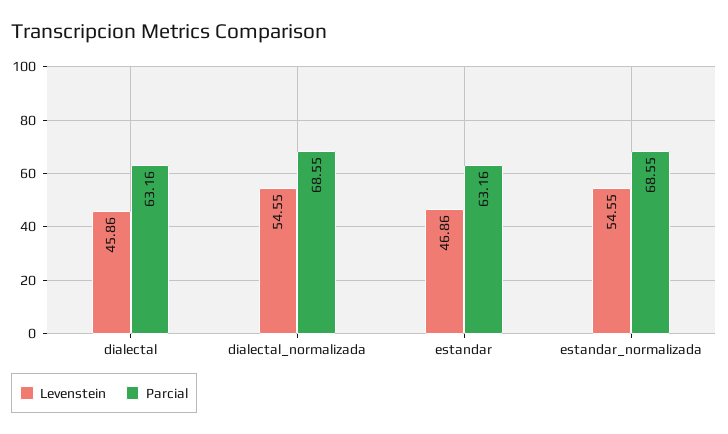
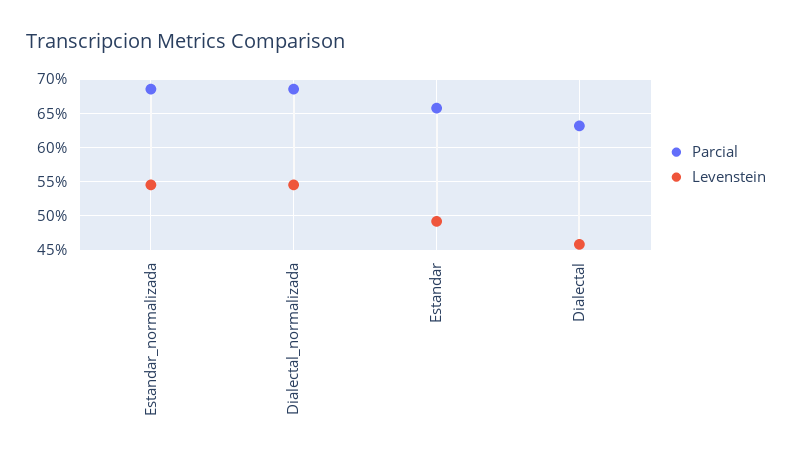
Levenstein, estandar: 46.86 -> 49
Parcial, estandar: 63.16 -> 66

